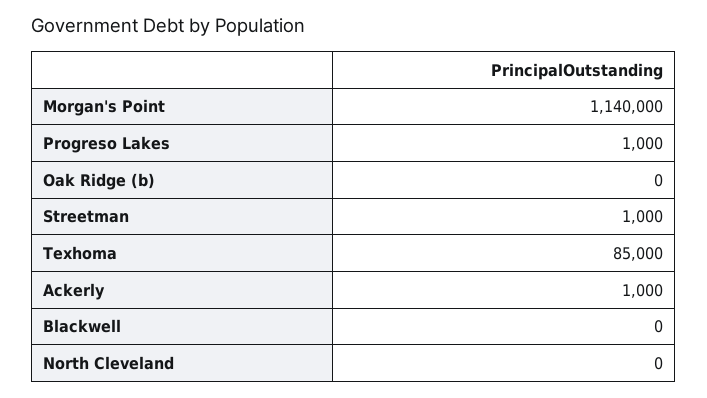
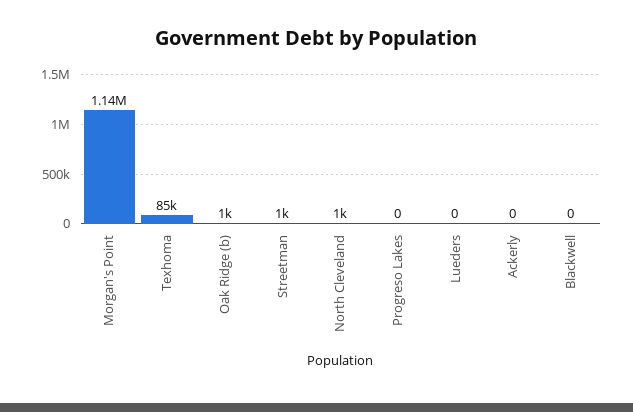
Progreso Lakes: 1000 -> 0
Oak Ridge (b): 0 -> 1000
Ackerly: 1000 -> 0
North Cleveland: 0 -> 1000
Lueders: none -> 0

